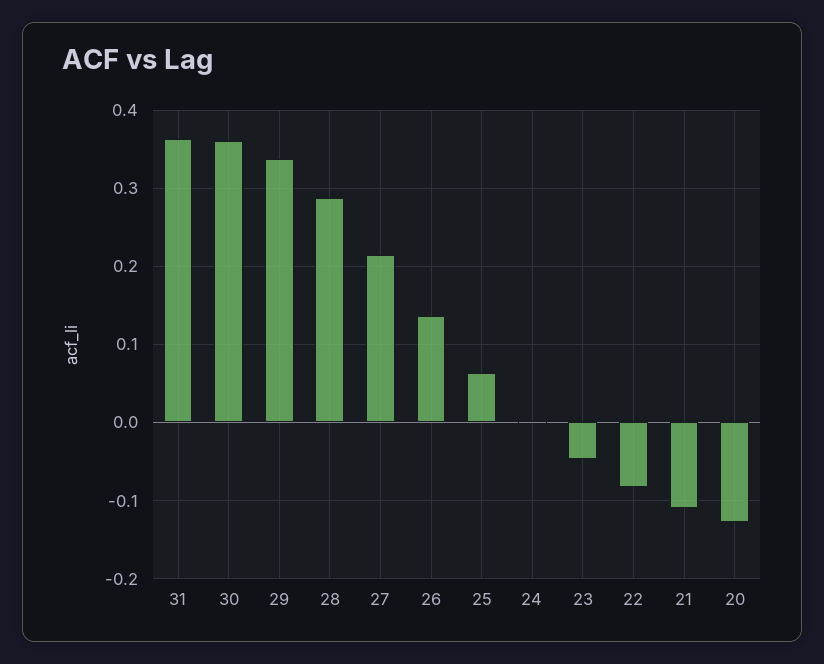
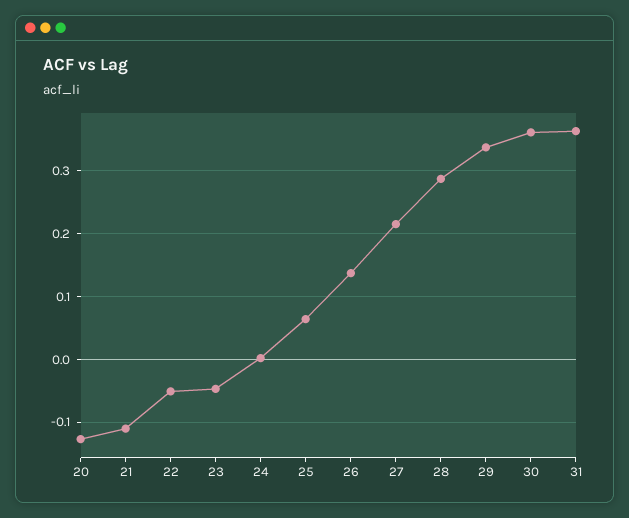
22: -0.08 -> -0.05

